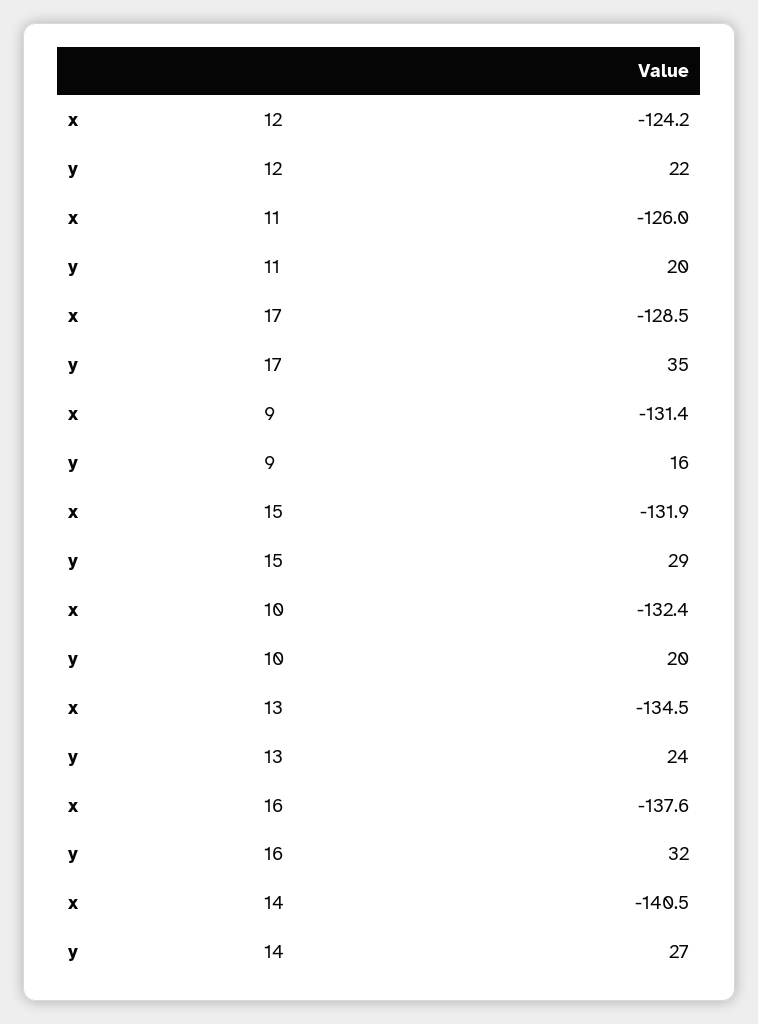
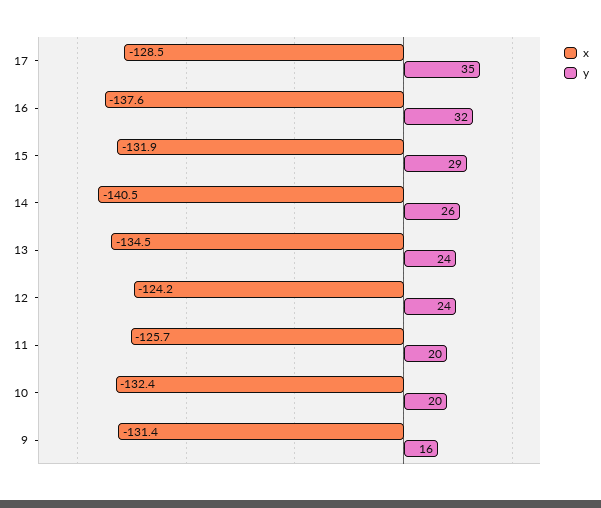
y, 12: 22 -> 24
x, 11: -126 -> -125.7
y, 14: 27 -> 26

